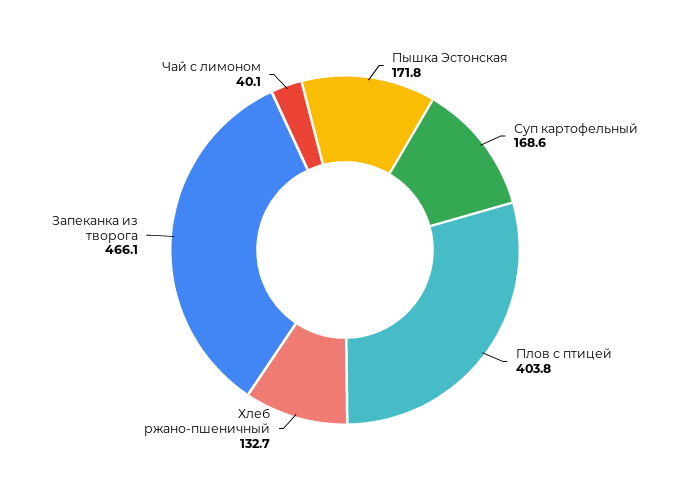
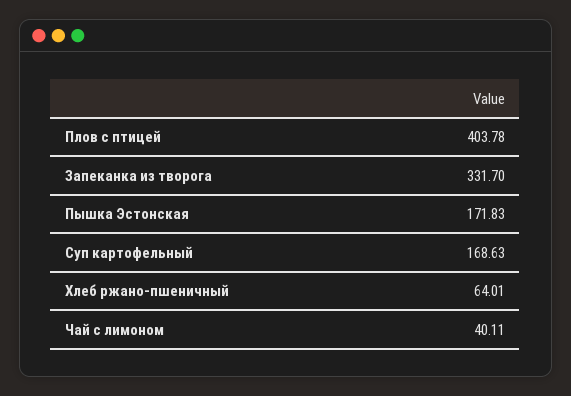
Хлеб ржано-пшеничный: 132.7 -> 64.01
Запеканка из творога: 466.1 -> 331.7

